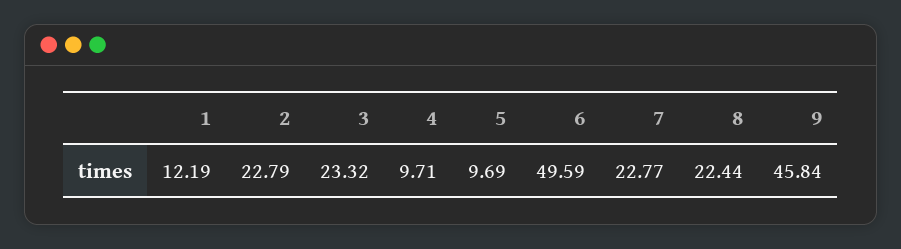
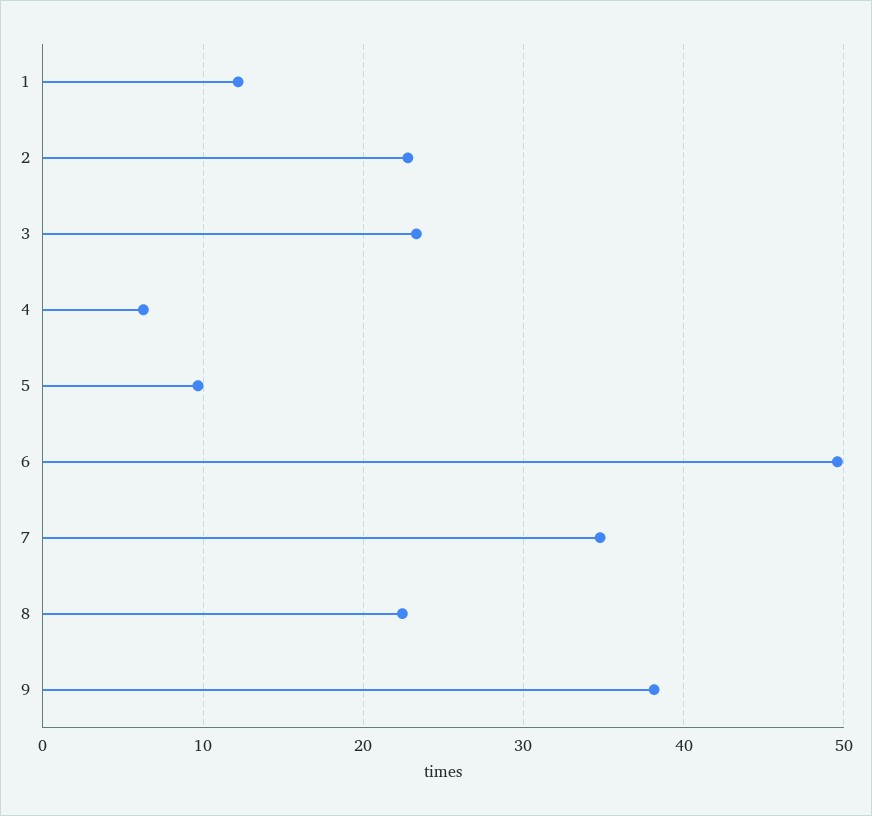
4: 9.71 -> 6
7: 22.77 -> 35
9: 45.84 -> 38

